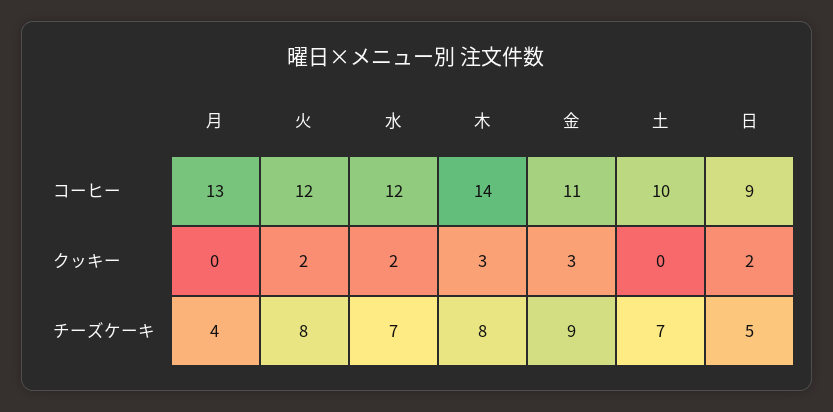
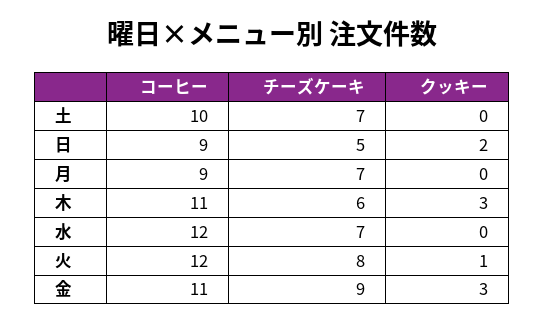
月, コーヒー: 13 -> 9
木, コーヒー: 14 -> 11
火, クッキー: 2 -> 1
水, クッキー: 2 -> 0
月, チーズケーキ: 4 -> 7
木, チーズケーキ: 8 -> 6

